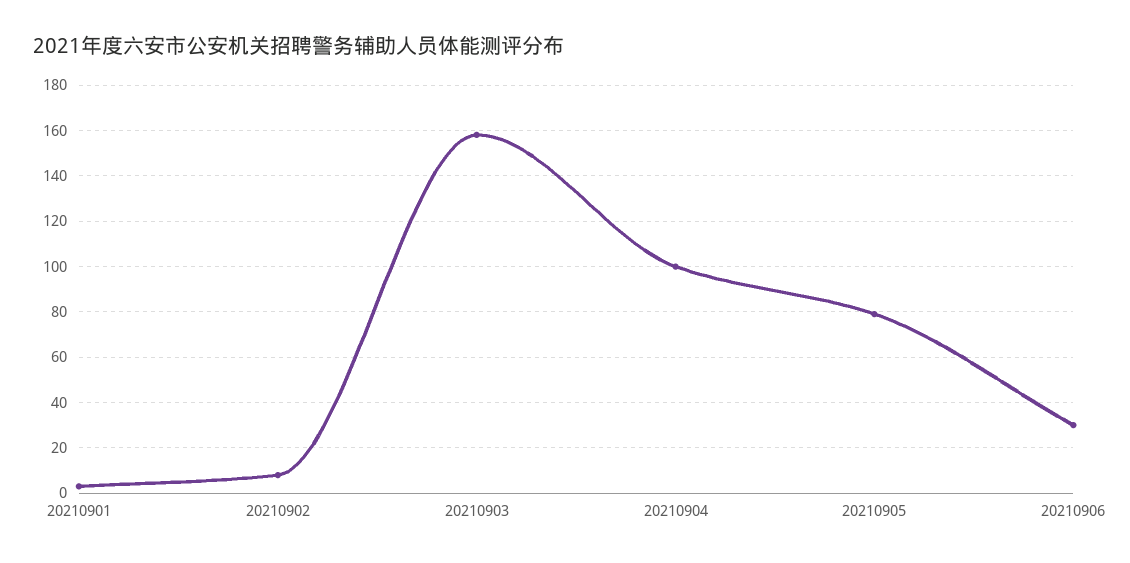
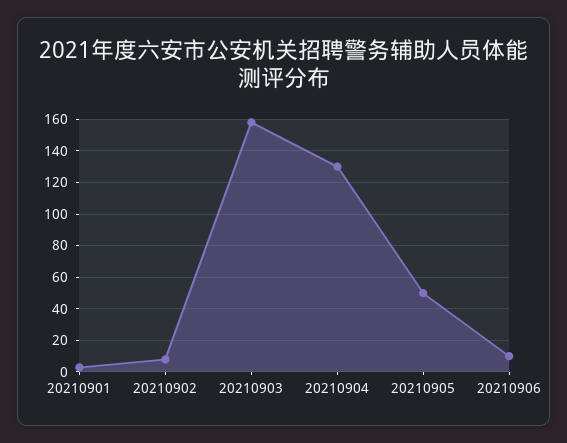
20210904: 100 -> 130
20210905: 80 -> 50
20210906: 30 -> 10

